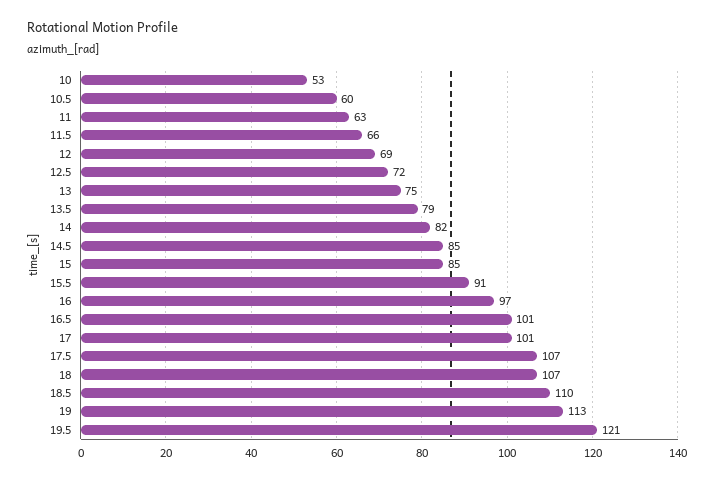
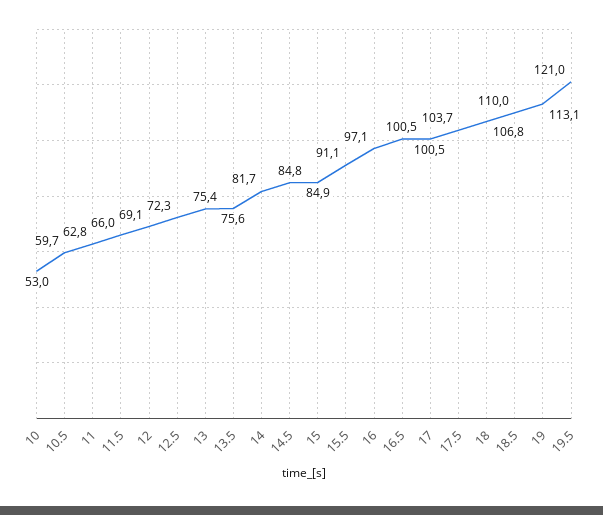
13.5: 79 -> 75.6
17.5: 107 -> 103.7

